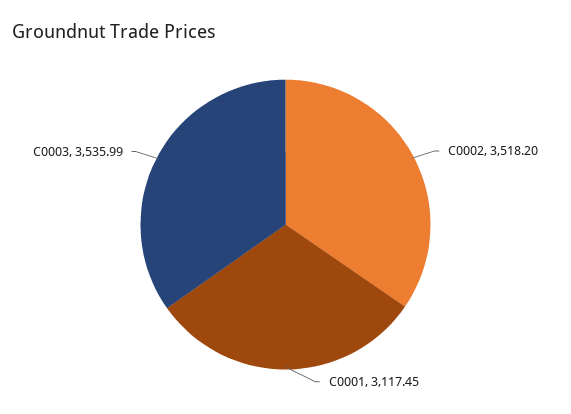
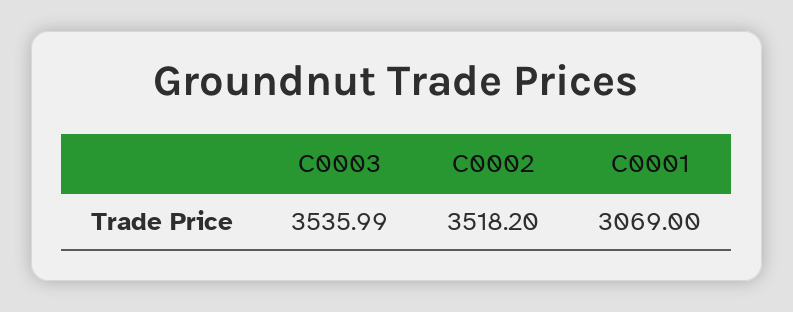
C0001: 3117.45 -> 3069

